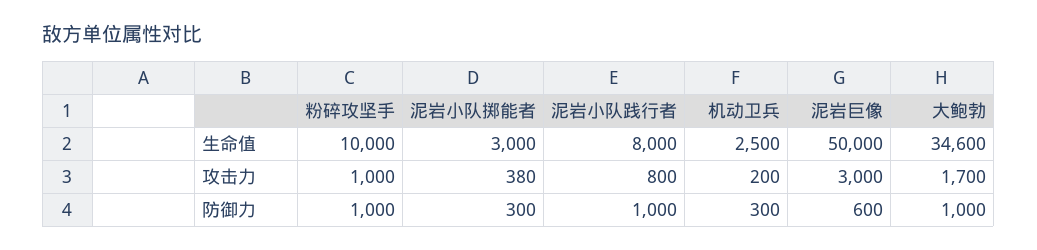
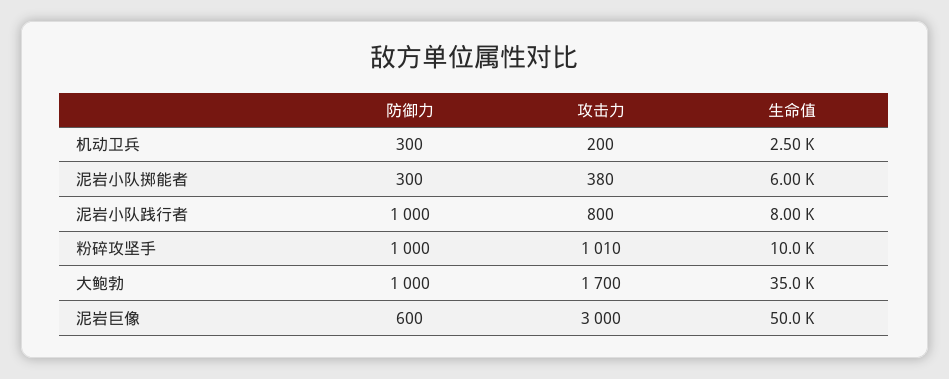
泥岩小队掷能者, 生命值: 3000 -> 6000
大鲍勃, 生命值: 34600 -> 35000
粉碎攻坚手, 攻击力: 1000 -> 1010

